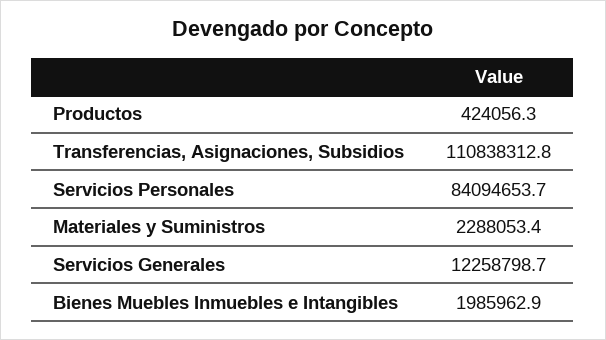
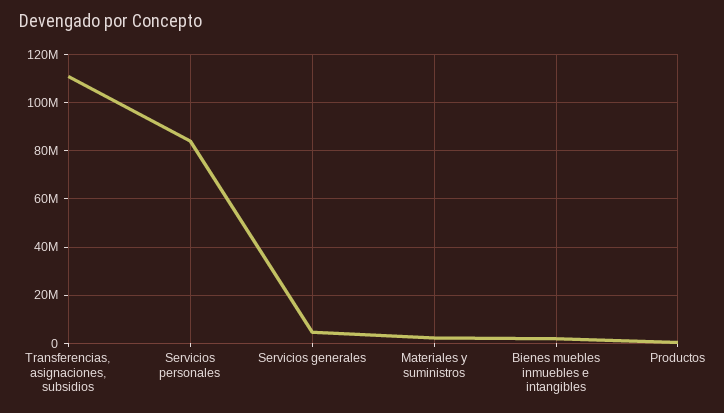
Servicios Generales: 12258798.7 -> 5000000

